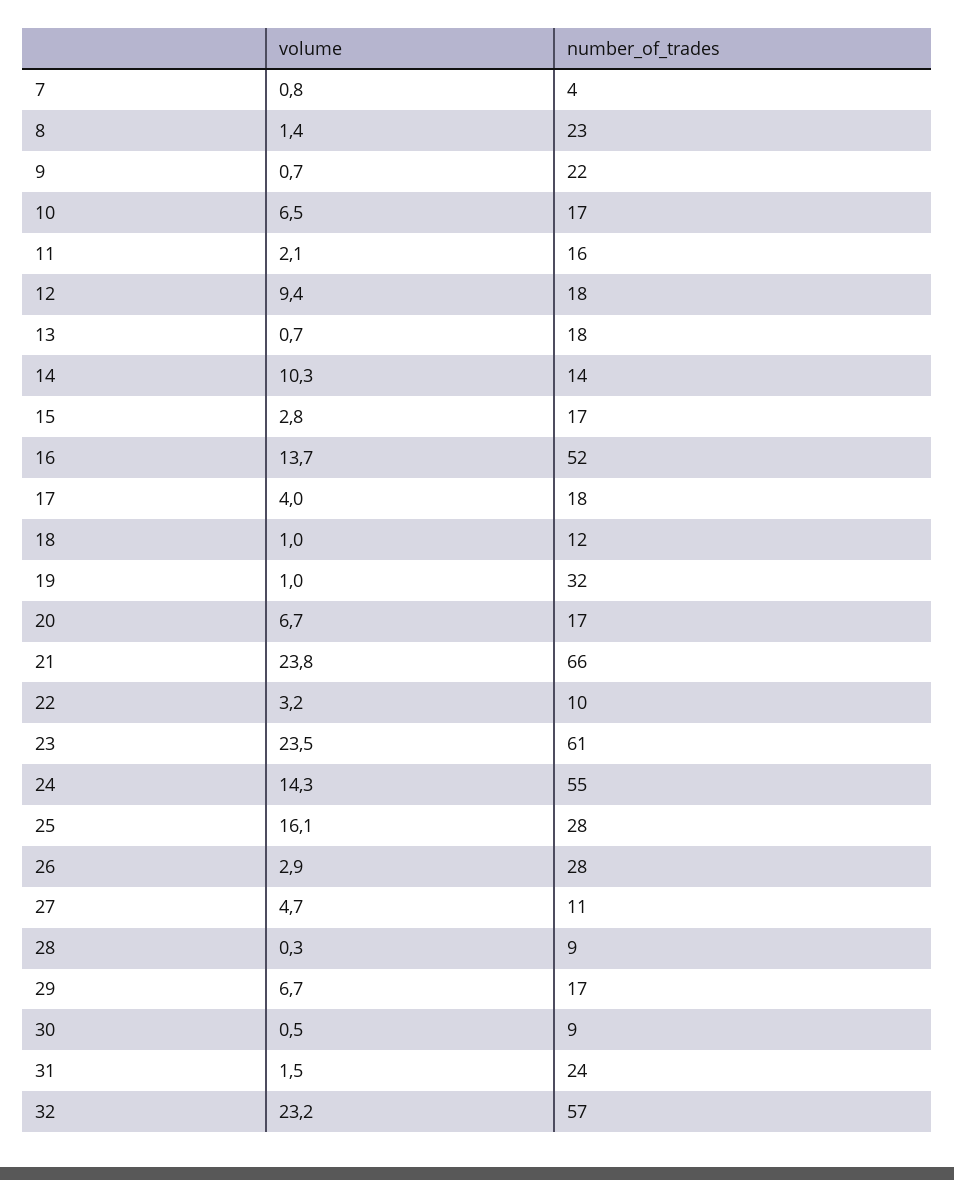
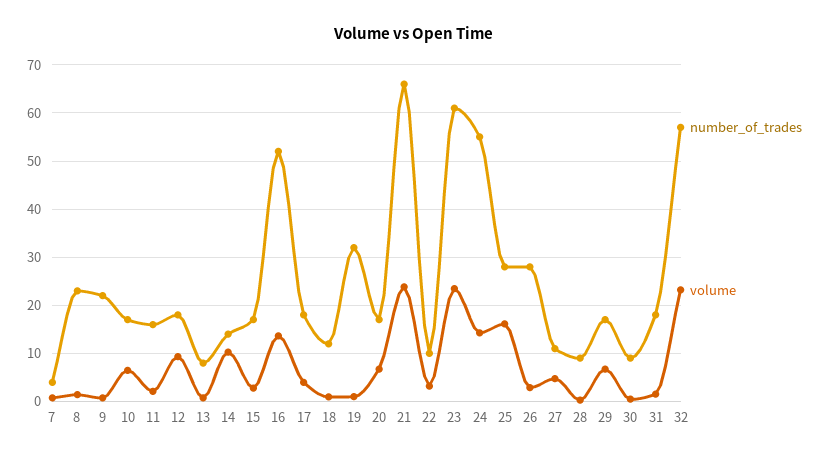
number_of_trades, 13: 18 -> 8
number_of_trades, 31: 24 -> 18

